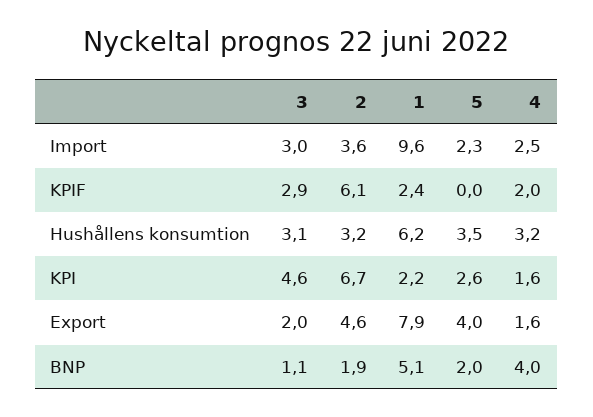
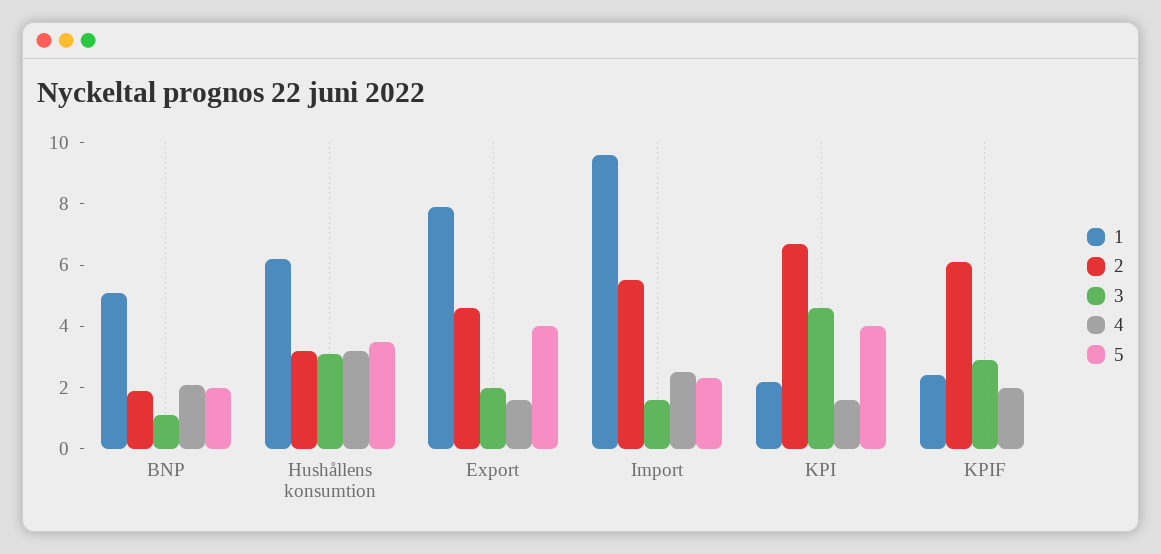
3, Import: 3 -> 1.5
2, Import: 3.6 -> 5.5
5, KPI: 2.6 -> 4
4, BNP: 4 -> 2

